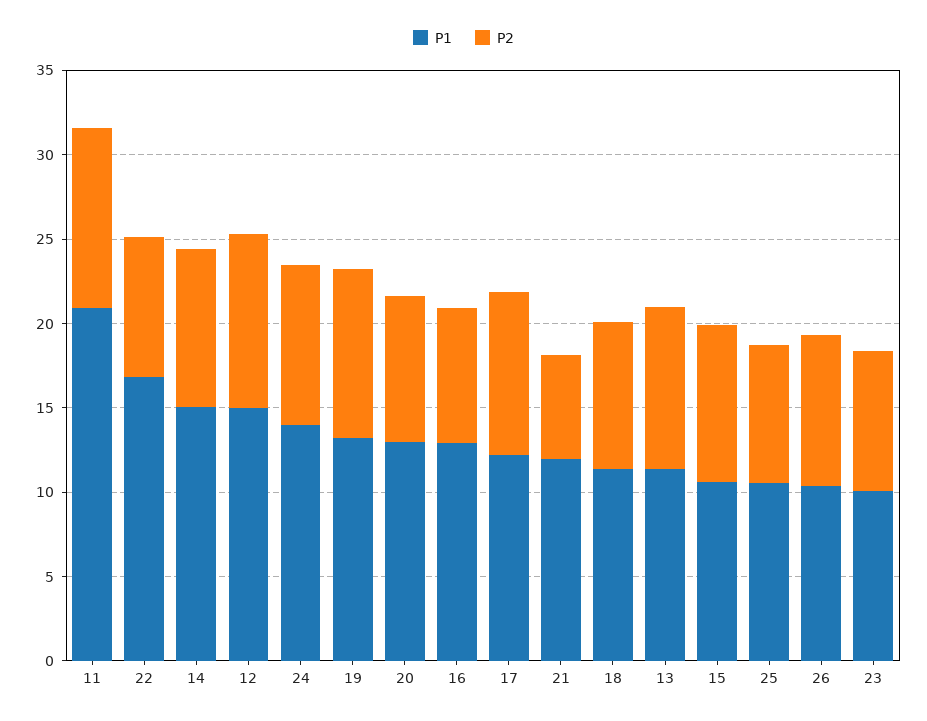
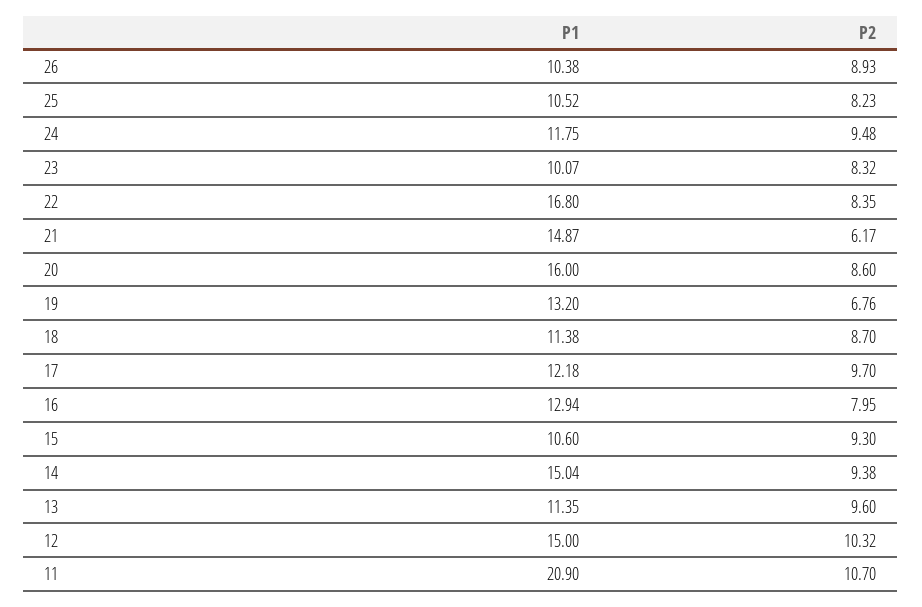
P1, 24: 14 -> 11.75
P2, 19: 10 -> 6.76
P1, 20: 13 -> 16
P1, 21: 12 -> 14.87

